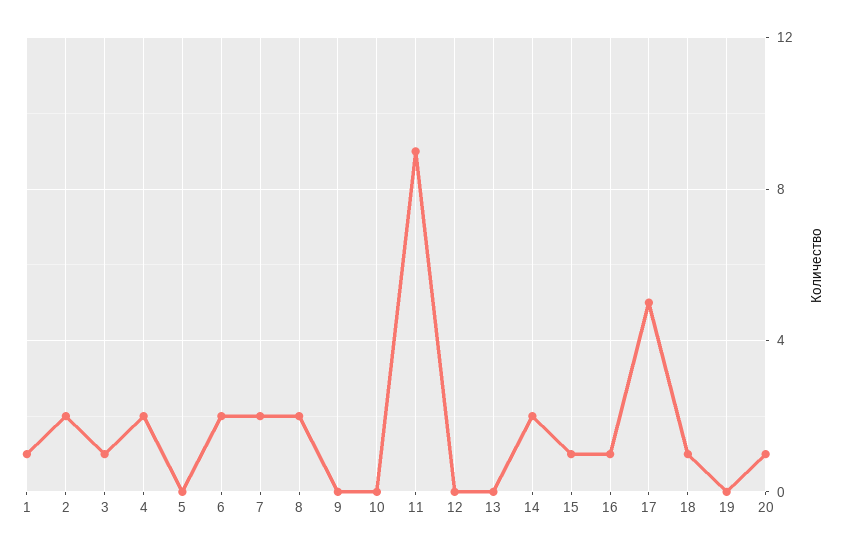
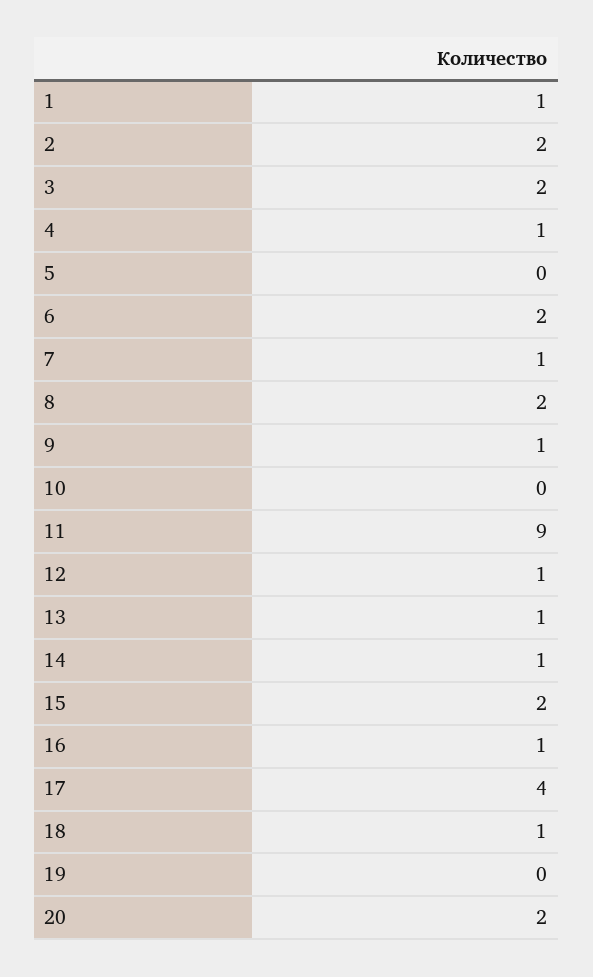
3: 1 -> 2
4: 2 -> 1
7: 2 -> 1
9: 0 -> 1
12: 0 -> 1
13: 0 -> 1
14: 2 -> 1
15: 1 -> 2
17: 5 -> 4
20: 1 -> 2

